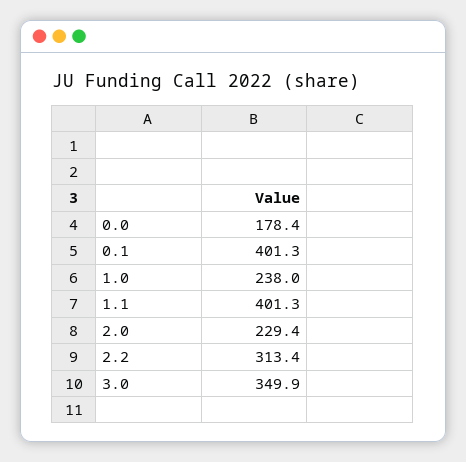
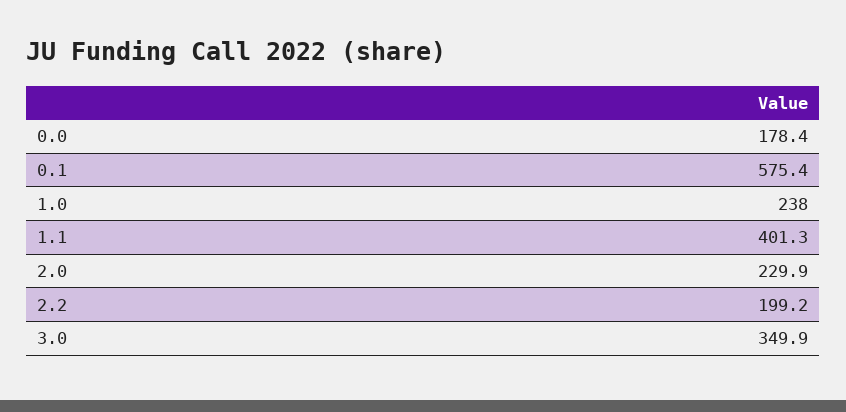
0.1: 401.3 -> 575.4
2.0: 229.4 -> 229.9
2.2: 313.4 -> 199.2

